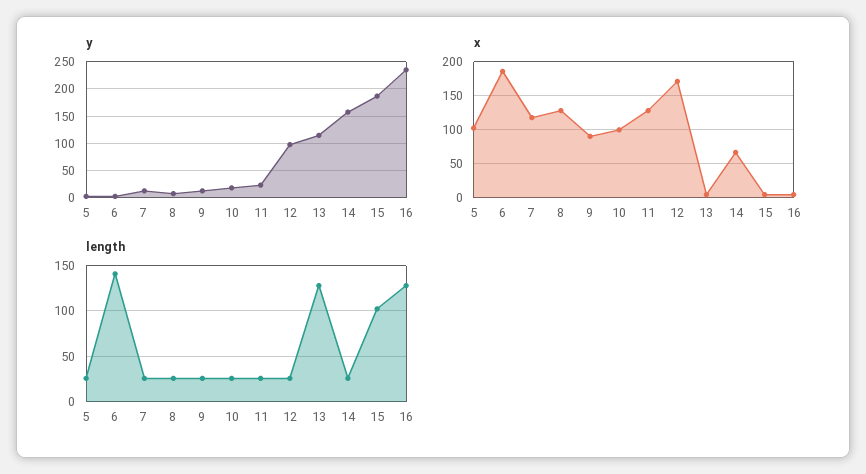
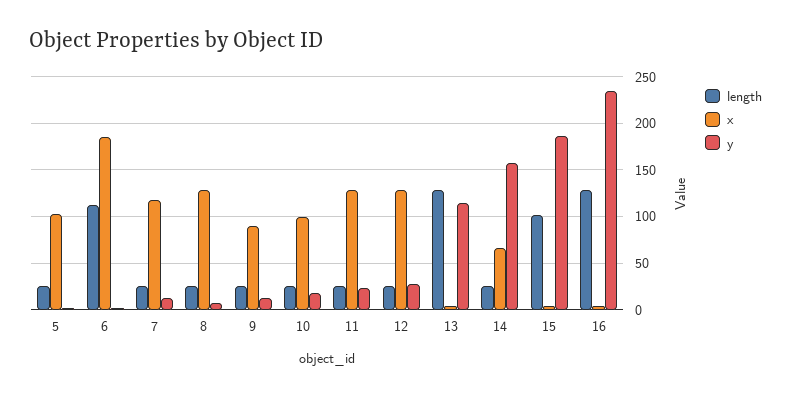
y, 12: 100 -> 30
x, 12: 170 -> 130
length, 6: 140 -> 110

